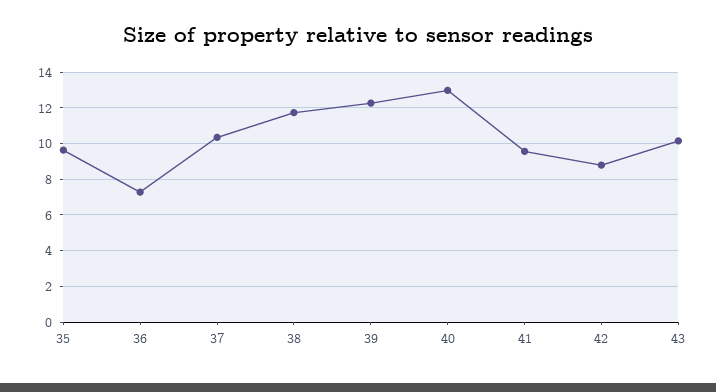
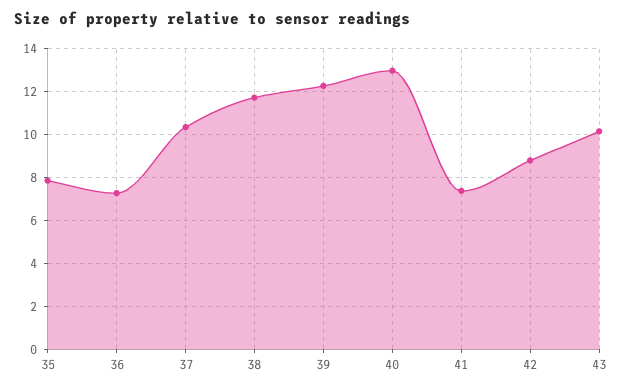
35: 9.5 -> 8
41: 9.5 -> 7.5

